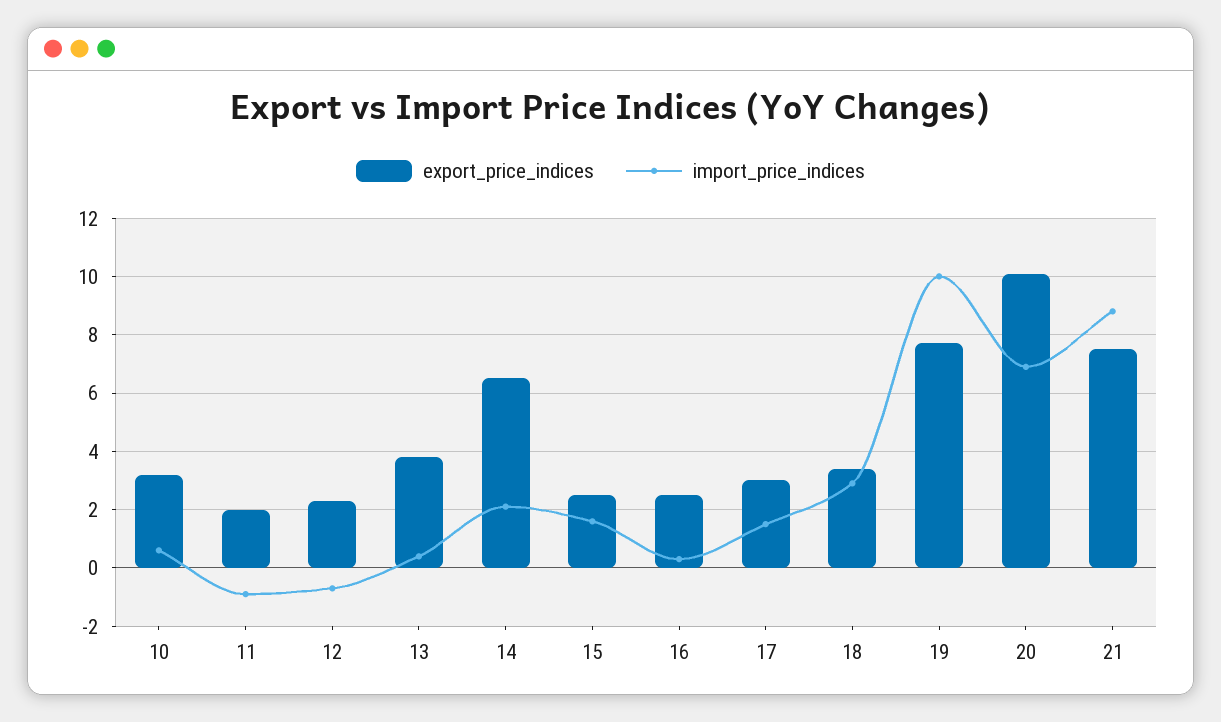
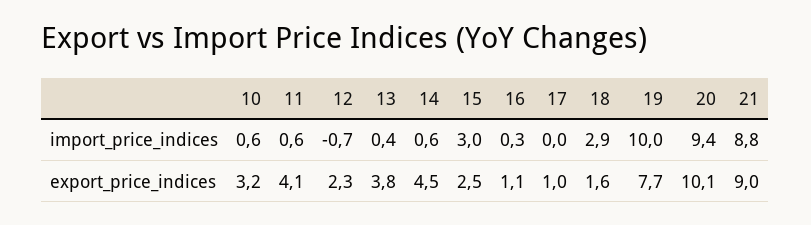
export_price_indices, 11: 2 -> 4.1
import_price_indices, 11: -1 -> 0.6
export_price_indices, 14: 6.5 -> 4.5
import_price_indices, 14: 2 -> 0.6
import_price_indices, 15: 1.5 -> 3
export_price_indices, 16: 2.5 -> 1.1
export_price_indices, 17: 3 -> 1
import_price_indices, 17: 1.5 -> 0
export_price_indices, 18: 3.5 -> 1.6
import_price_indices, 20: 7 -> 9.4
export_price_indices, 21: 7.5 -> 9

